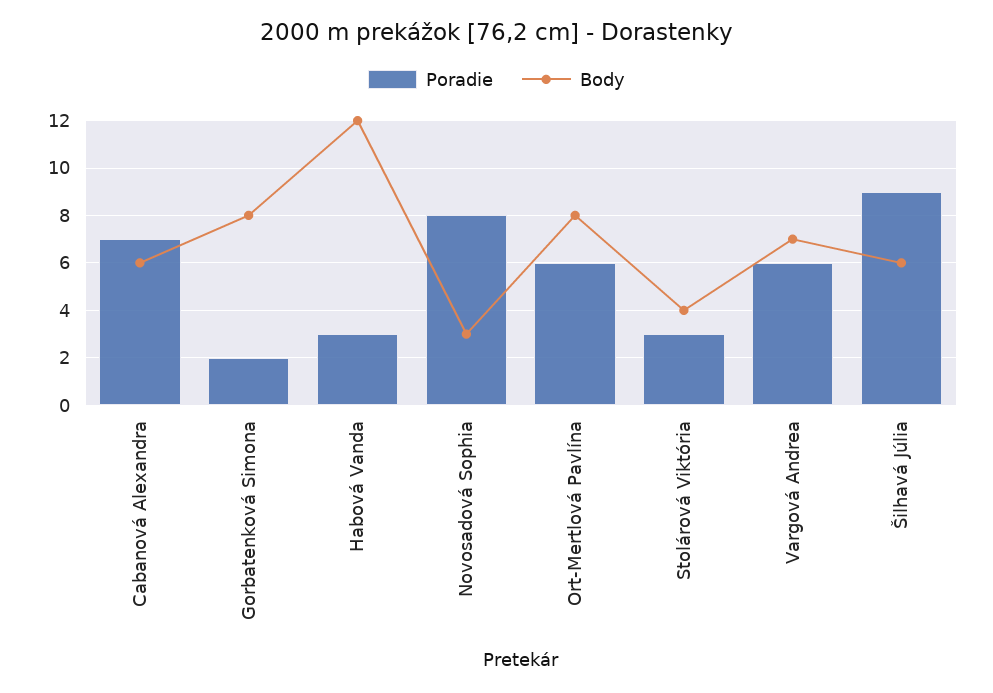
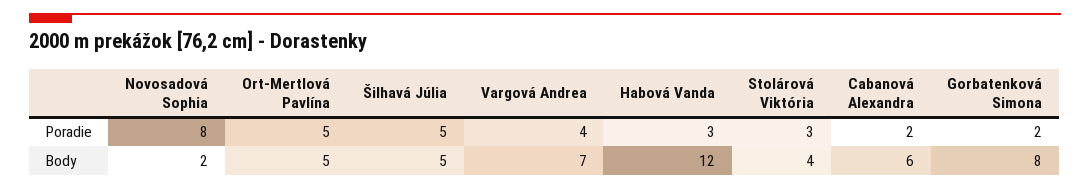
Poradie, Cabanová Alexandra: 7 -> 2
Body, Novosadová Sophia: 3 -> 2
Poradie, Ort-Mertlová Pavlína: 6 -> 5
Body, Ort-Mertlová Pavlína: 8 -> 5
Poradie, Vargová Andrea: 6 -> 4
Poradie, Šilhavá Júlia: 9 -> 5
Body, Šilhavá Júlia: 6 -> 5

